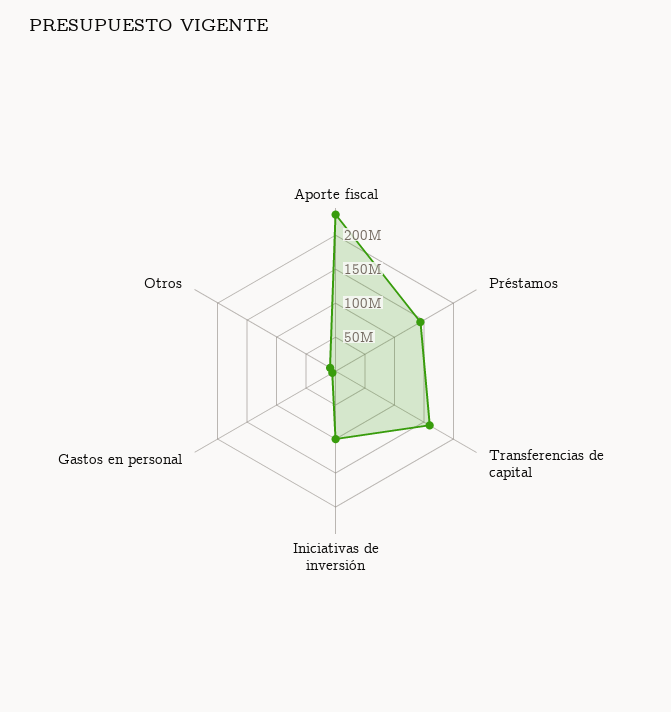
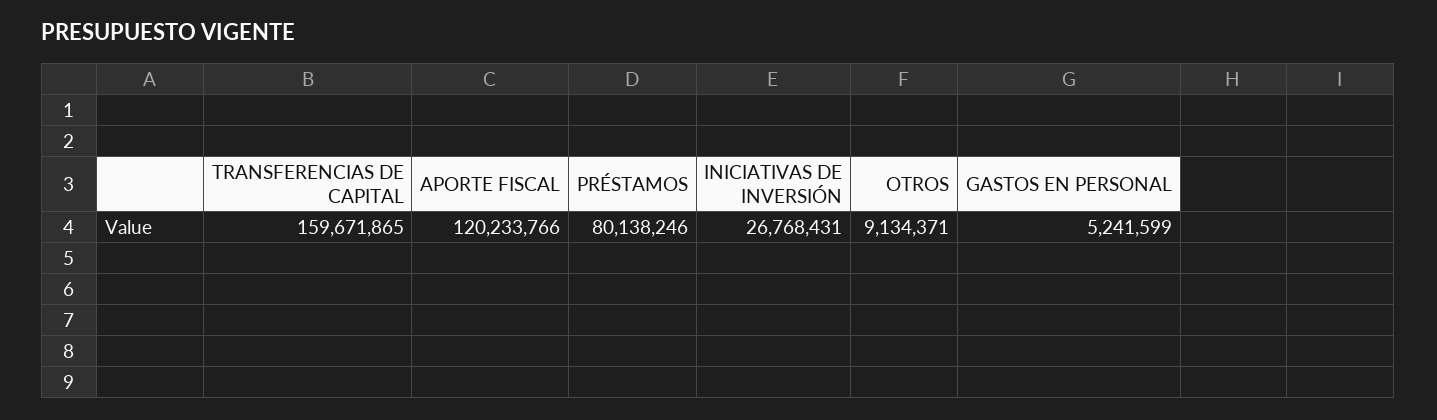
Aporte fiscal: 225000000 -> 120233766
Préstamos: 150000000 -> 80138246
Iniciativas de inversión: 100000000 -> 26768431

